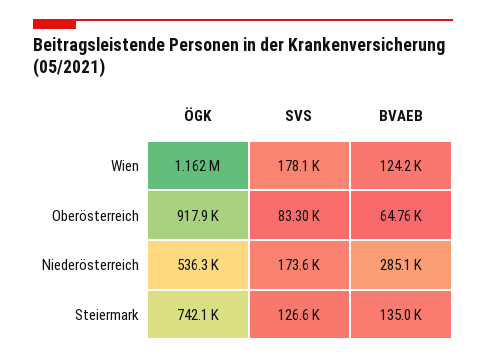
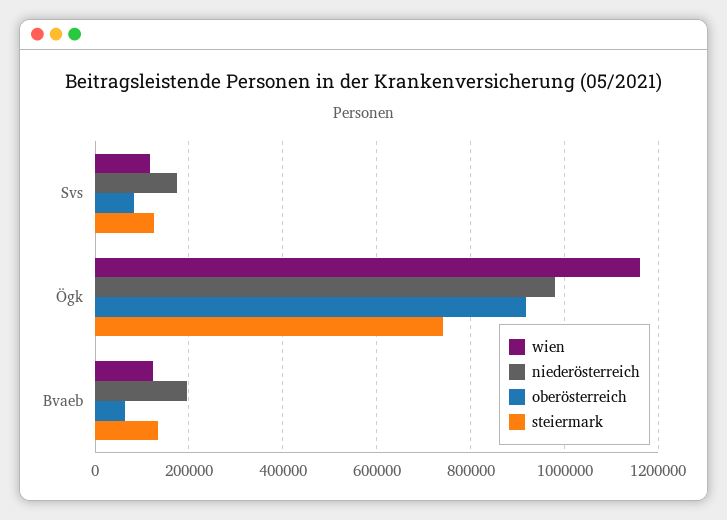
Wien, SVS: 178100 -> 120000
Niederösterreich, ÖGK: 536300 -> 980000
Niederösterreich, BVAEB: 285100 -> 200000

